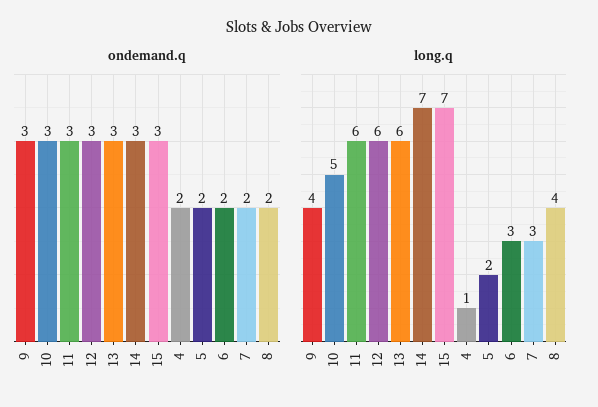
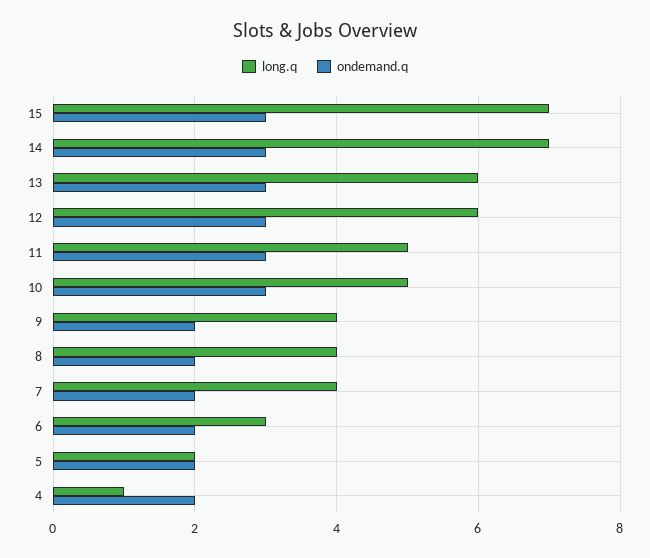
ondemand.q, 9: 3 -> 2
long.q, 11: 6 -> 5
long.q, 7: 3 -> 4

